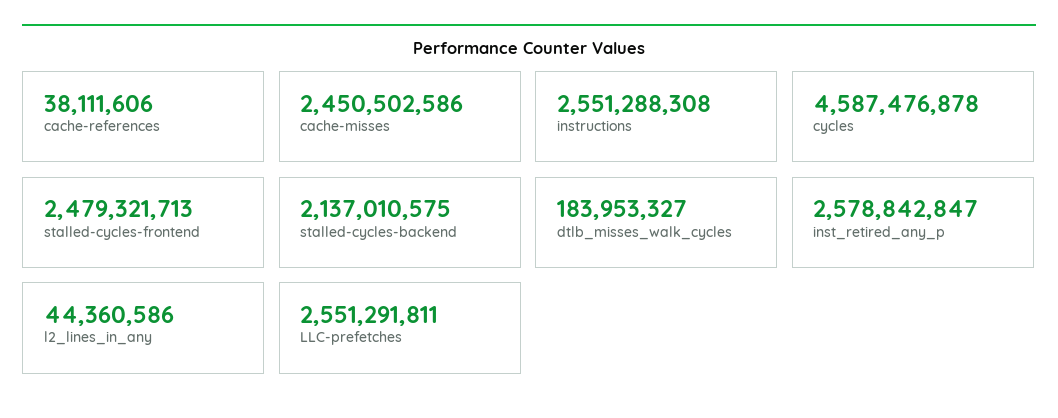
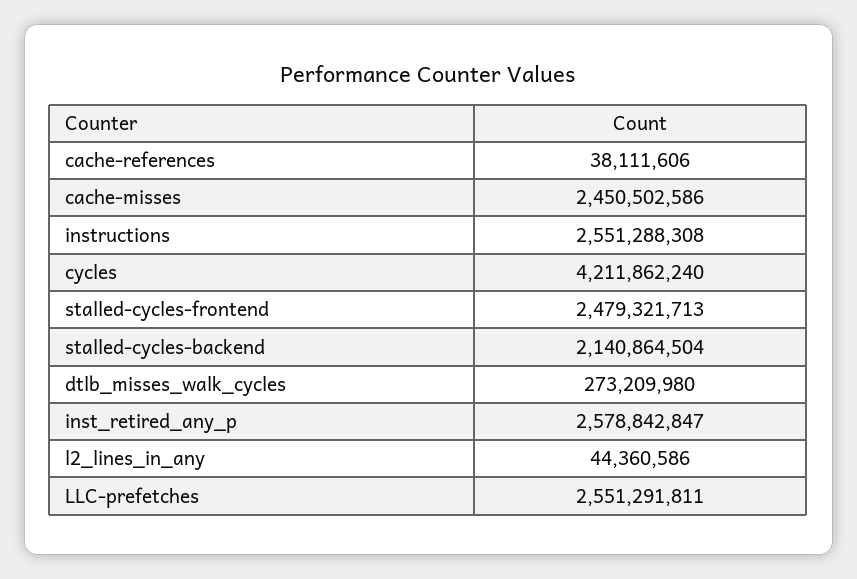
cycles: 4587476878 -> 4211862240
stalled-cycles-backend: 2137010575 -> 2140864504
dtlb_misses_walk_cycles: 183953327 -> 273209980

